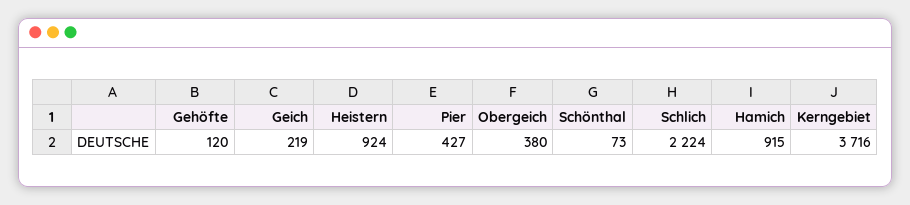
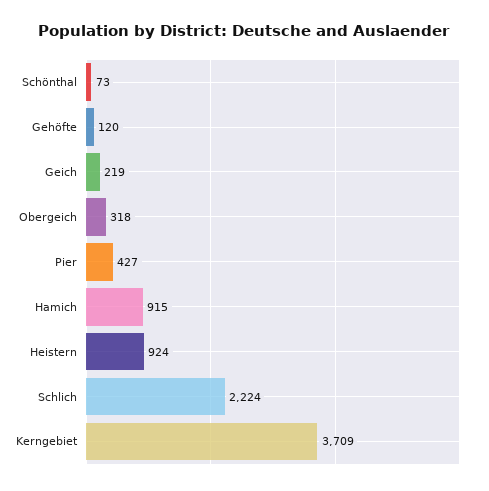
Obergeich: 380 -> 318
Kerngebiet: 3716 -> 3709

